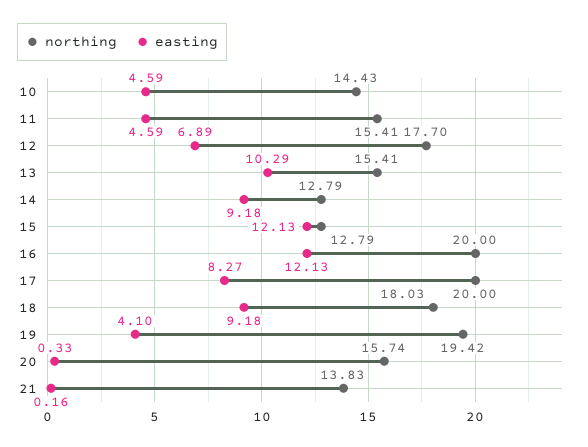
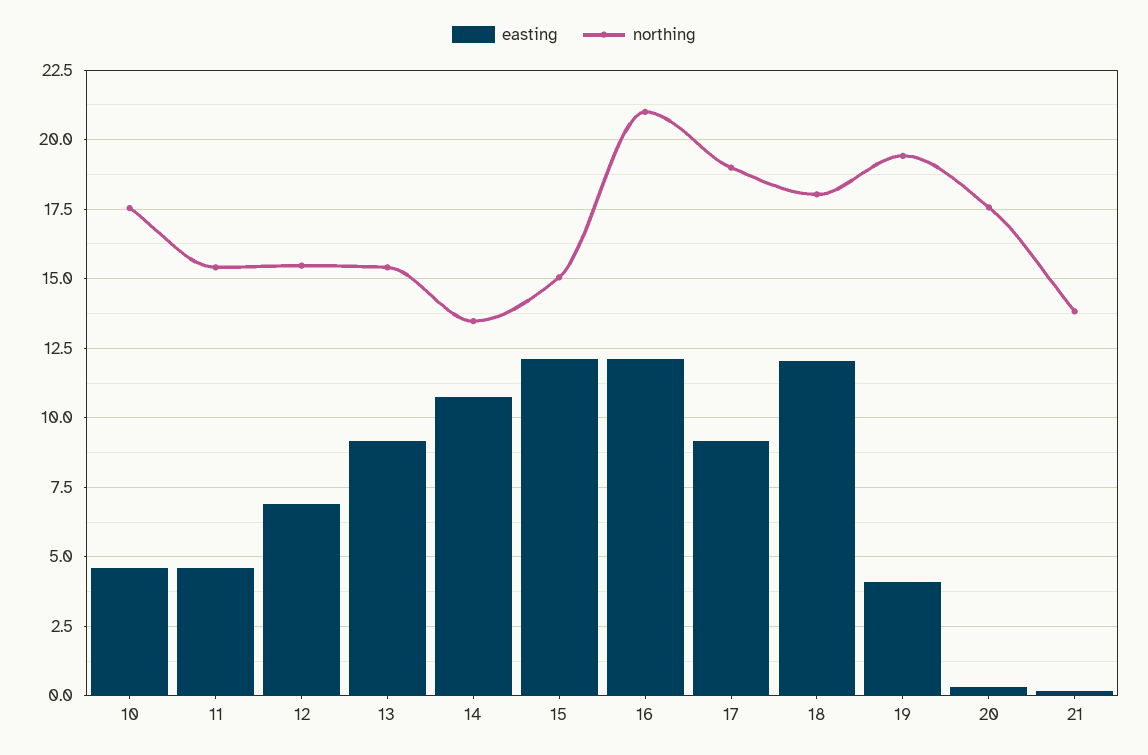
northing, 10: 14.43 -> 17.5
northing, 12: 17.7 -> 15.5
easting, 13: 10.29 -> 9.25
northing, 14: 12.79 -> 13.5
easting, 14: 9.18 -> 10.75
northing, 15: 12.79 -> 15
northing, 16: 20 -> 21
northing, 17: 20 -> 19
easting, 17: 8.27 -> 9.25
easting, 18: 9.18 -> 12
northing, 20: 15.74 -> 17.5

